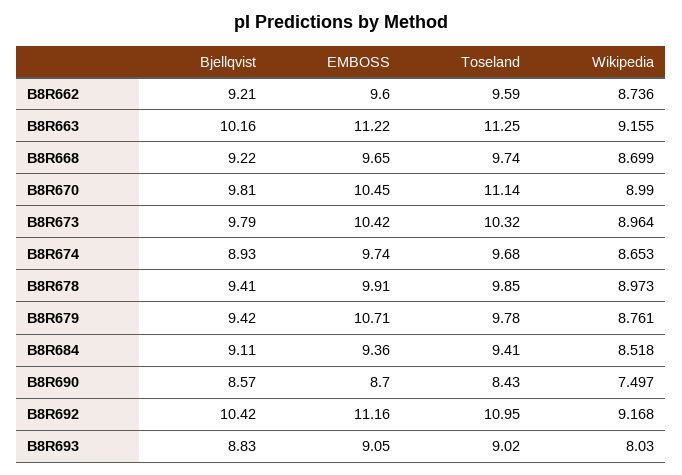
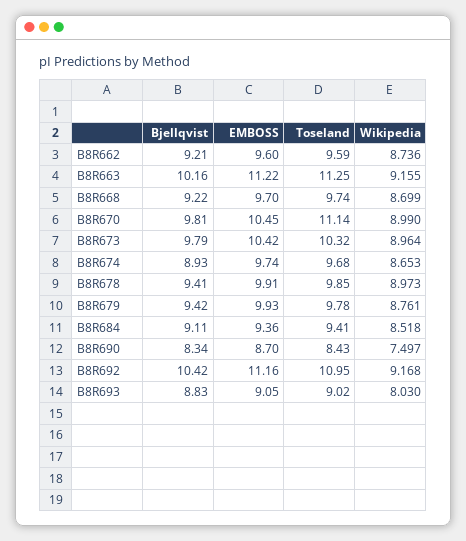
EMBOSS, B8R668: 9.65 -> 9.7
EMBOSS, B8R679: 10.71 -> 9.93
Bjellqvist, B8R690: 8.57 -> 8.34

